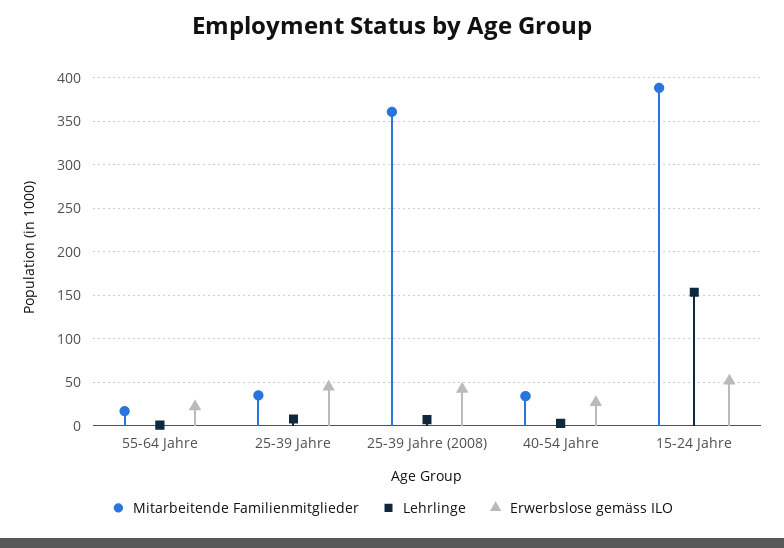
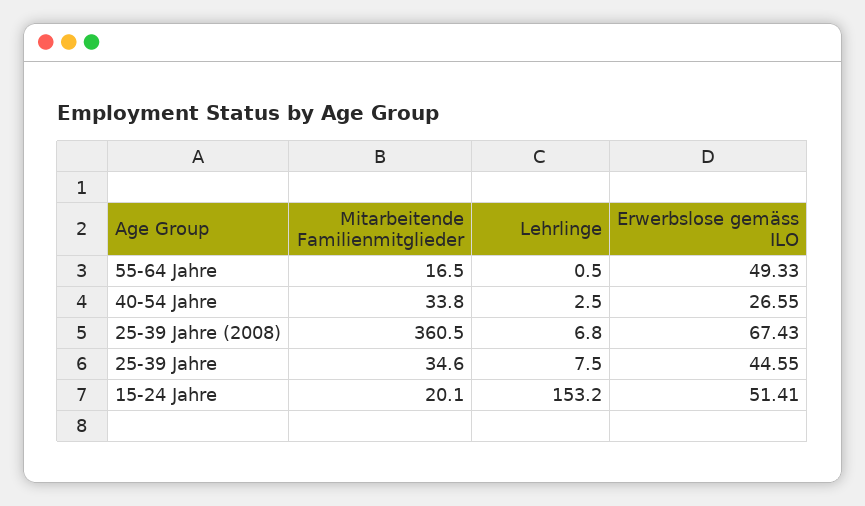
Erwerbslose gemäss ILO, 55-64 Jahre: 20 -> 49.33
Erwerbslose gemäss ILO, 25-39 Jahre (2008): 40 -> 67.43
Mitarbeitende Familienmitglieder, 15-24 Jahre: 390 -> 20.1

